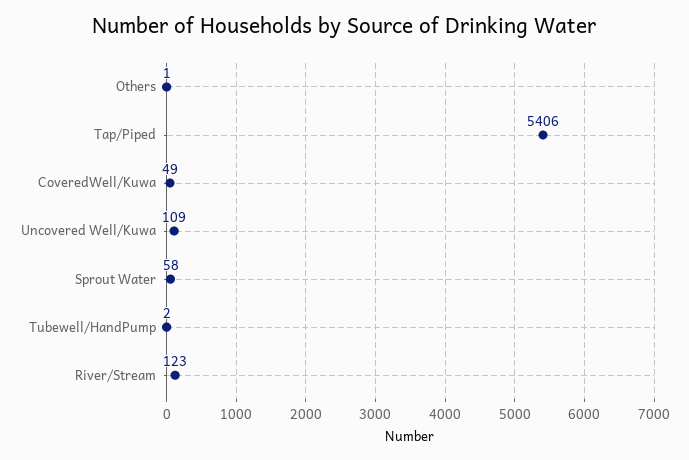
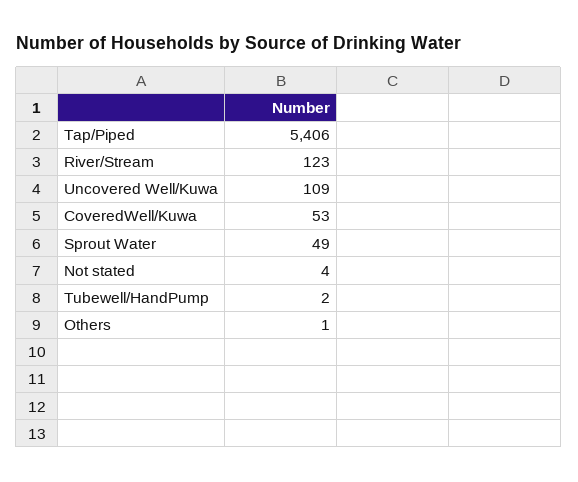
CoveredWell/Kuwa: 49 -> 53
Sprout Water: 58 -> 49
Not stated: none -> 4

